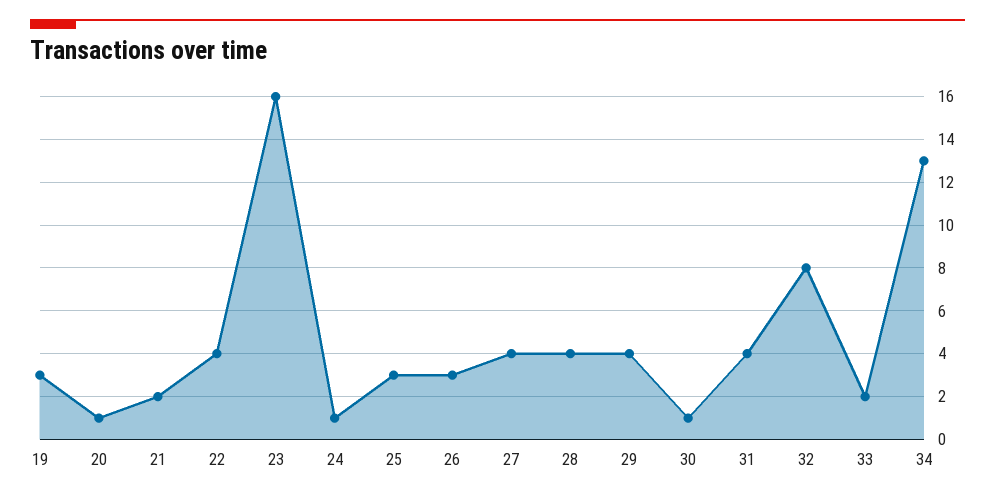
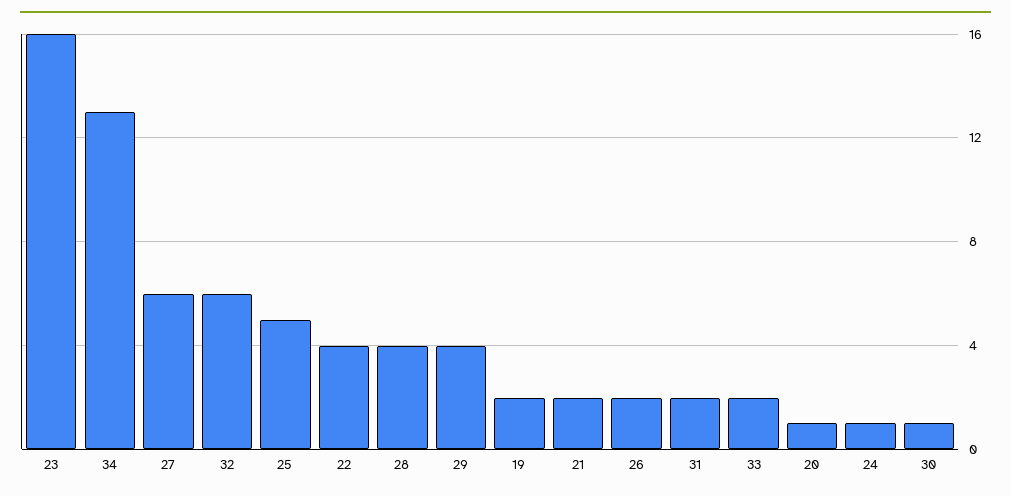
19: 3 -> 2
25: 3 -> 5
26: 3 -> 2
27: 4 -> 6
31: 4 -> 2
32: 8 -> 6

